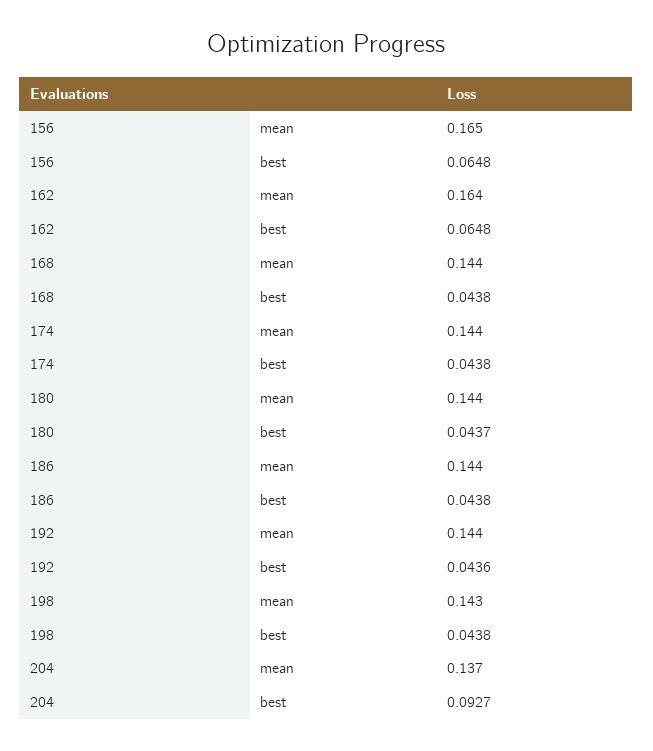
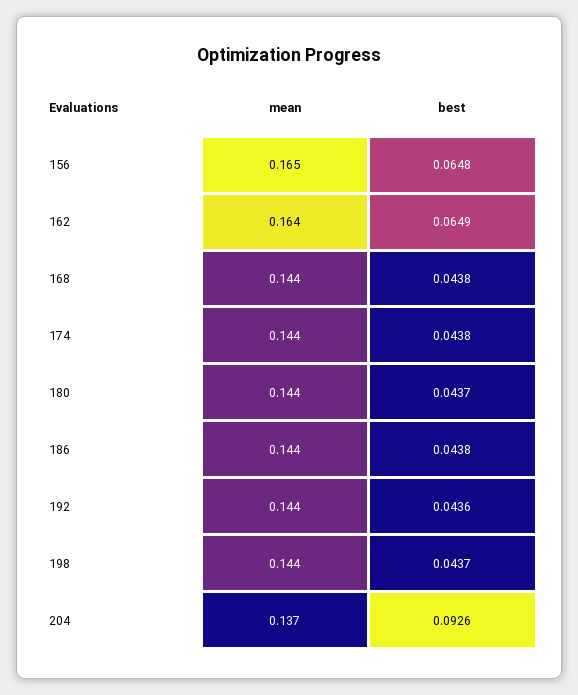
162, best: 0.0648 -> 0.0649
198, mean: 0.143 -> 0.144
198, best: 0.0438 -> 0.0437
204, best: 0.0927 -> 0.0926

